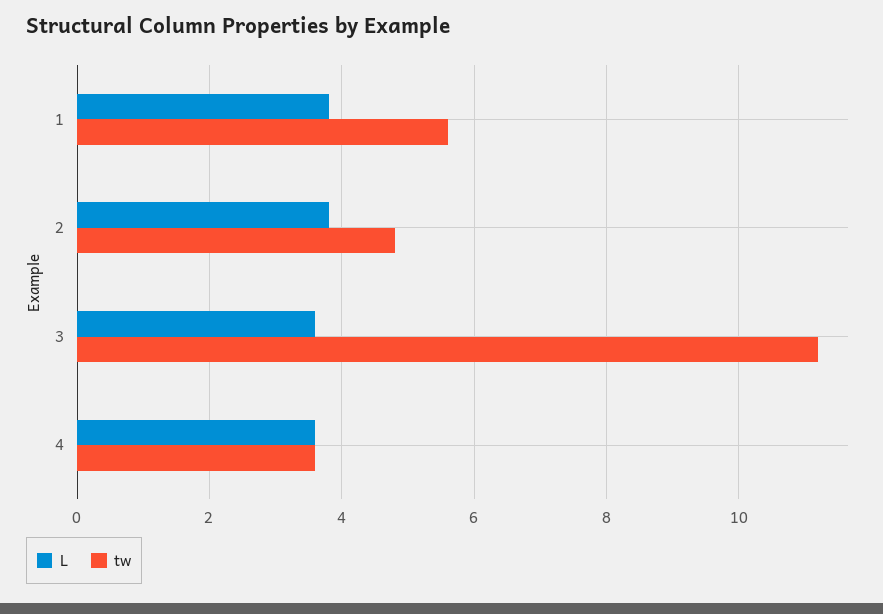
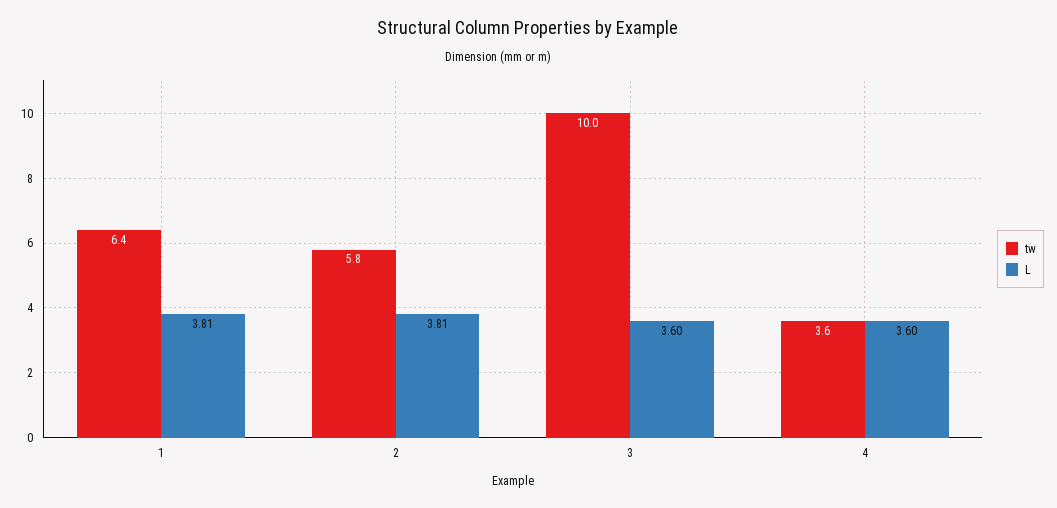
tw, 1: 5.6 -> 6.4
tw, 2: 4.8 -> 5.8
tw, 3: 11.2 -> 10

